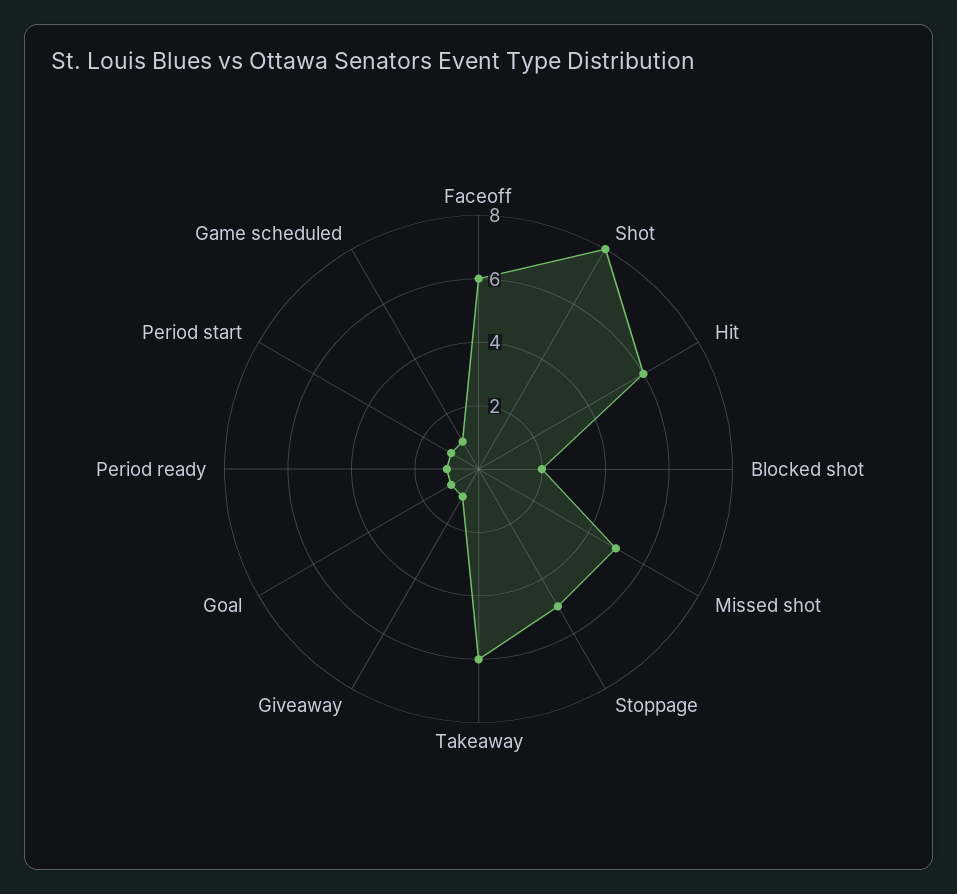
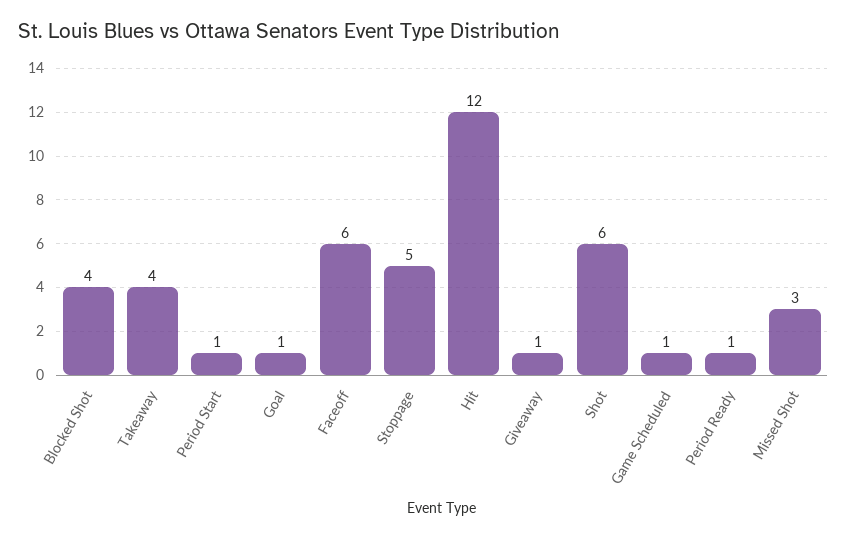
Shot: 8 -> 6
Hit: 6 -> 12
Blocked shot: 2 -> 4
Missed shot: 5 -> 3
Takeaway: 6 -> 4

